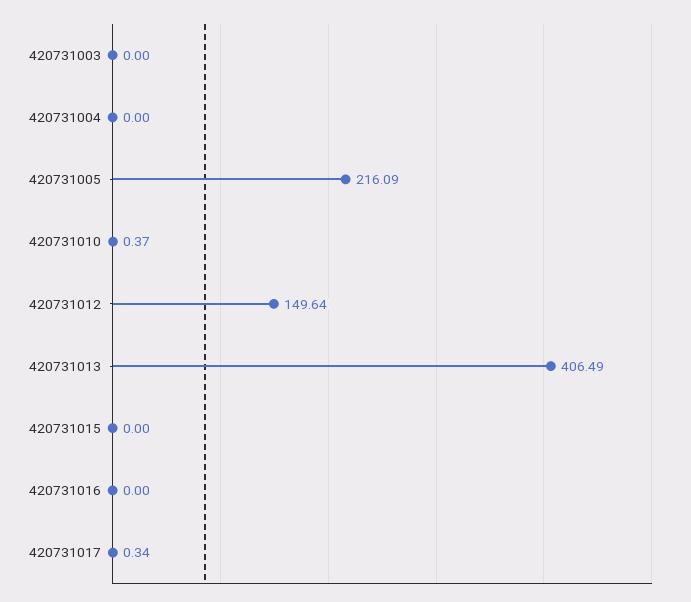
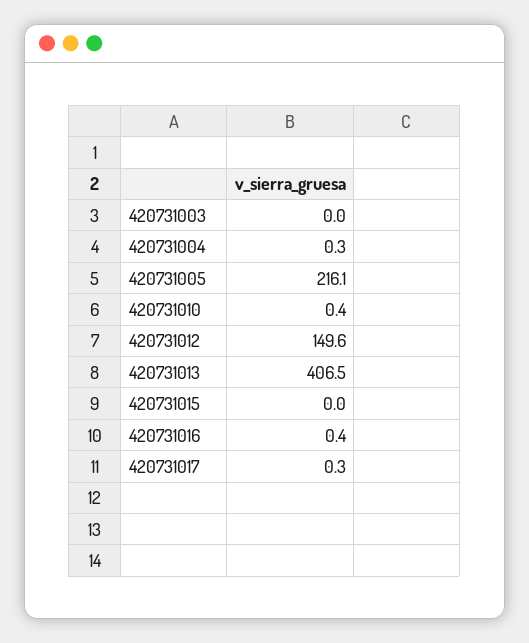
420731004: 0 -> 0.3
420731016: 0 -> 0.4

